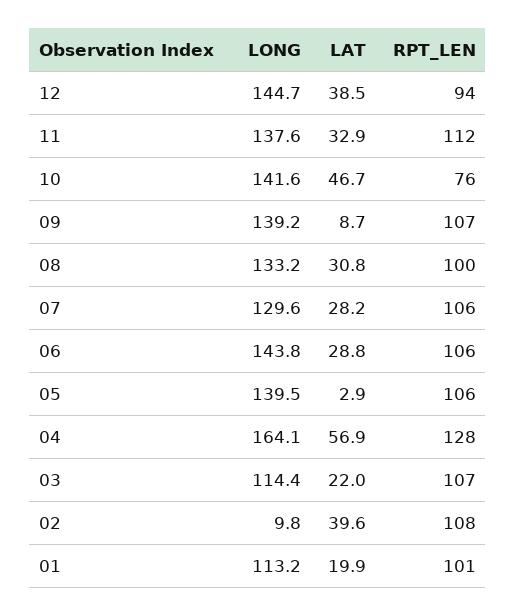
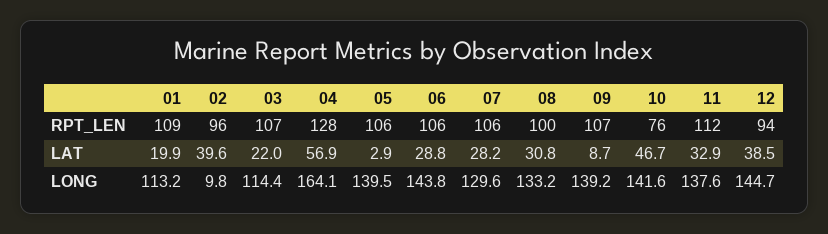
RPT_LEN, 02: 108 -> 96
RPT_LEN, 01: 101 -> 109

